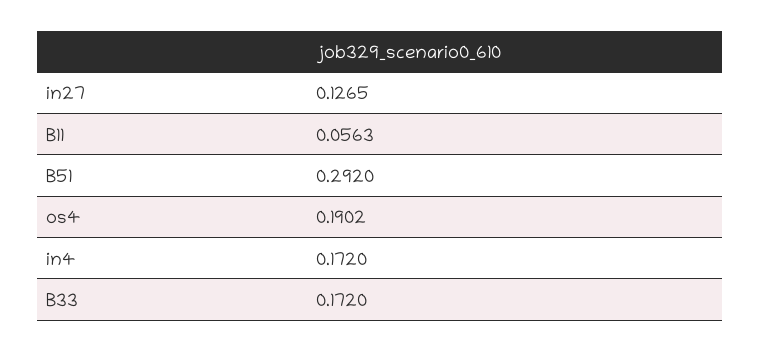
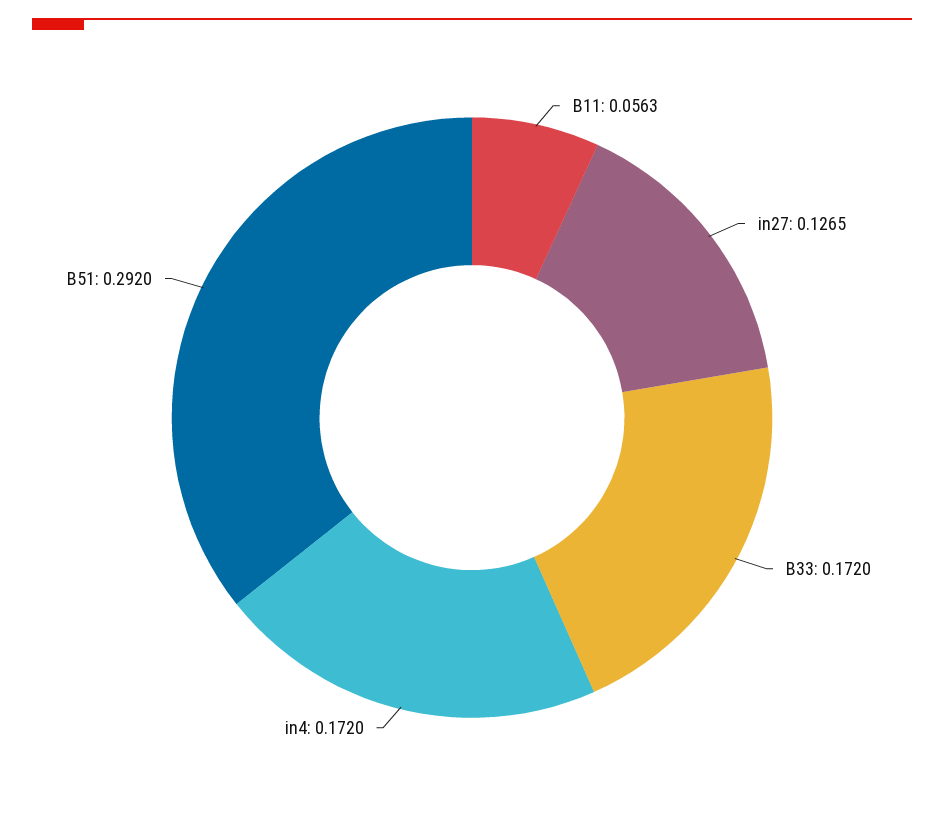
os4: 0.1902 -> none

